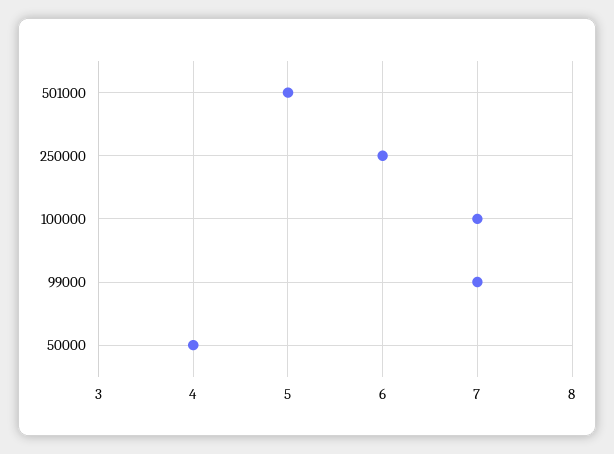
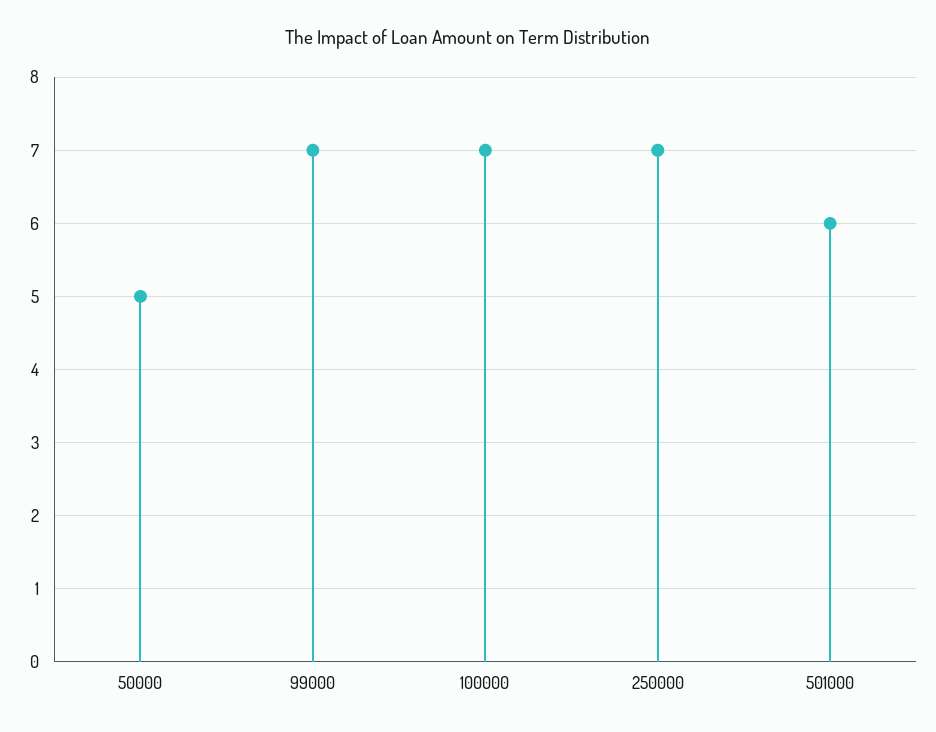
501000: 5 -> 6
250000: 6 -> 7
50000: 4 -> 5

